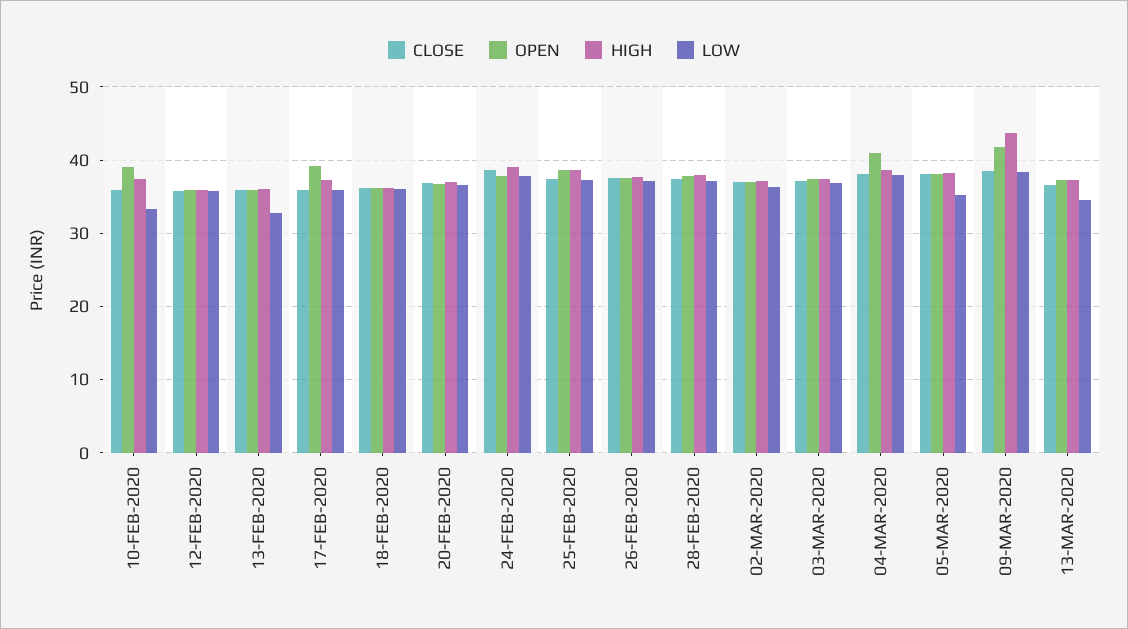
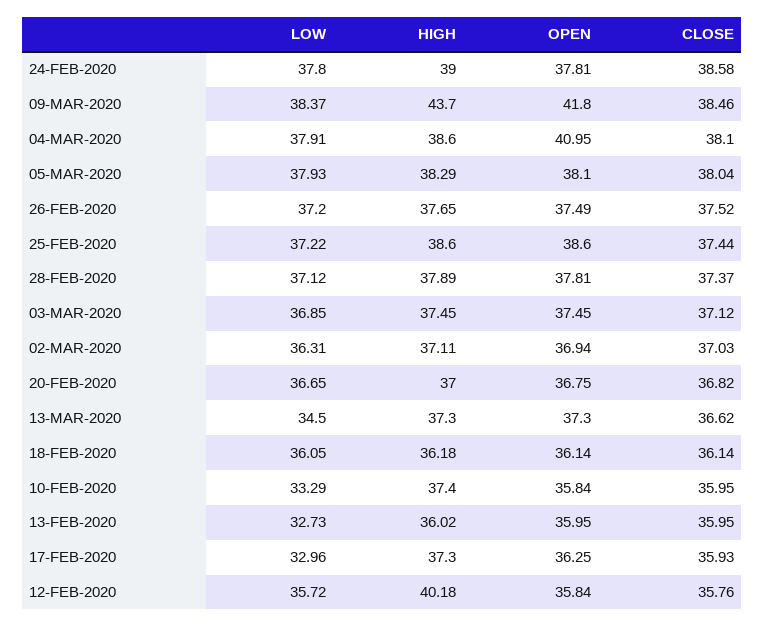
OPEN, 10-FEB-2020: 39 -> 35.84
HIGH, 12-FEB-2020: 36 -> 40.18
OPEN, 17-FEB-2020: 39 -> 36.25
LOW, 17-FEB-2020: 36 -> 32.96
LOW, 05-MAR-2020: 35 -> 37.93

